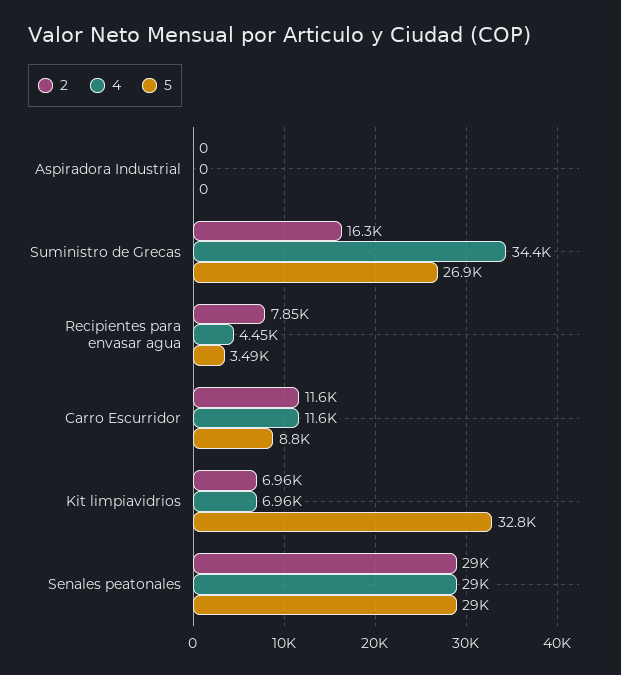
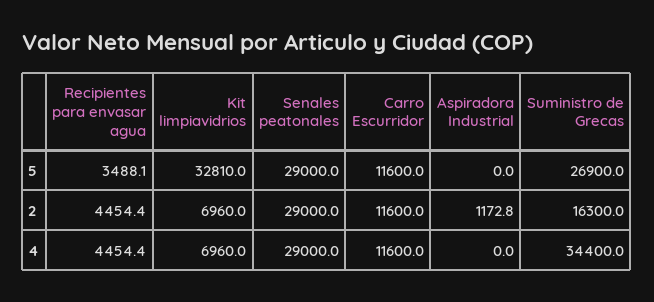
2, Aspiradora Industrial: 0 -> 1172.8
2, Recipientes para envasar agua: 7850 -> 4454.4
5, Carro Escurridor: 8800 -> 11600

